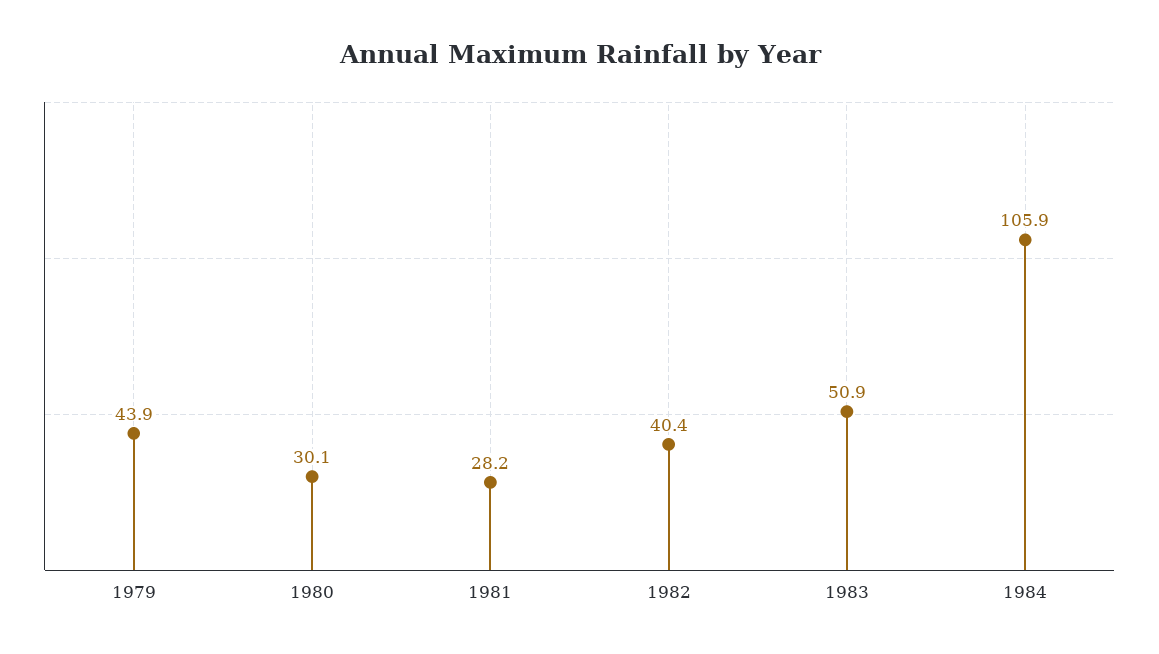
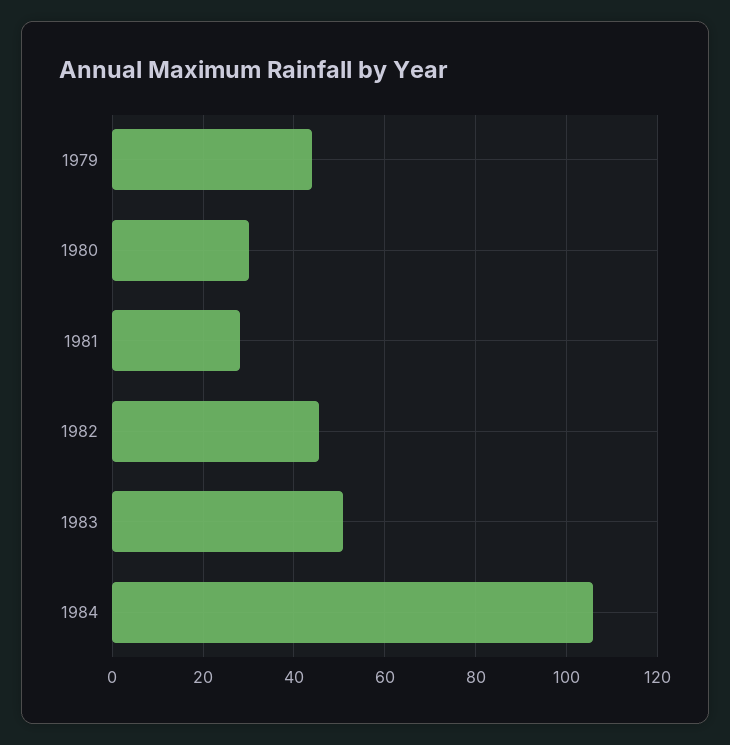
1982: 40.4 -> 46

